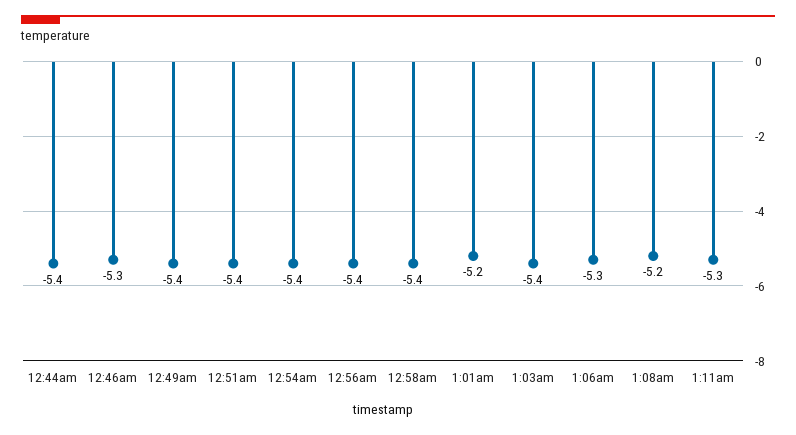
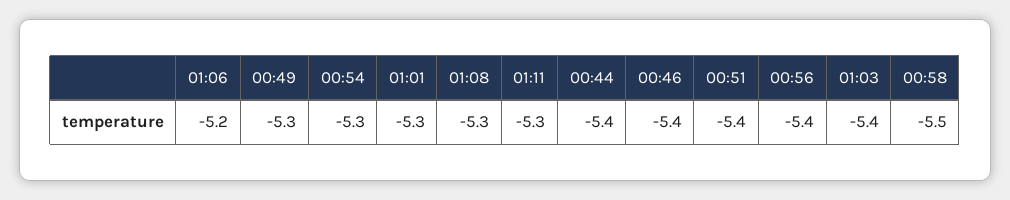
12:46am: -5.3 -> -5.4
12:49am: -5.4 -> -5.3
12:54am: -5.4 -> -5.3
12:58am: -5.4 -> -5.5
1:01am: -5.2 -> -5.3
1:06am: -5.3 -> -5.2
1:08am: -5.2 -> -5.3

